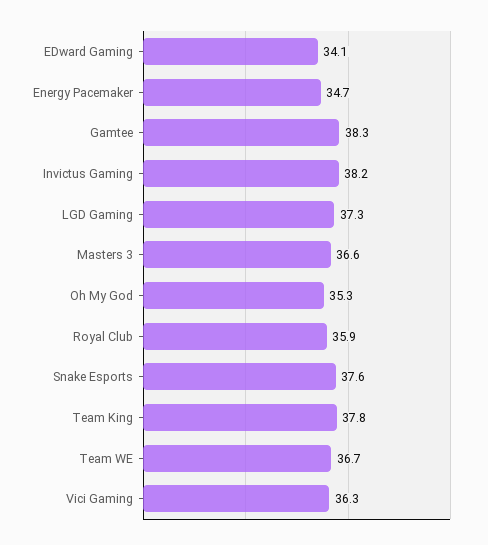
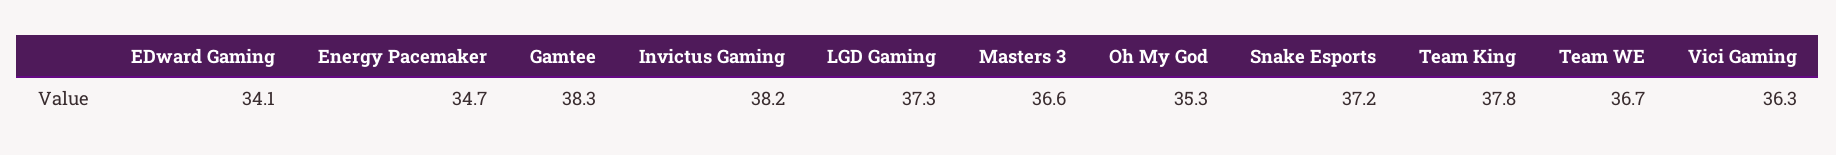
Royal Club: 35.9 -> none
Snake Esports: 37.6 -> 37.2

